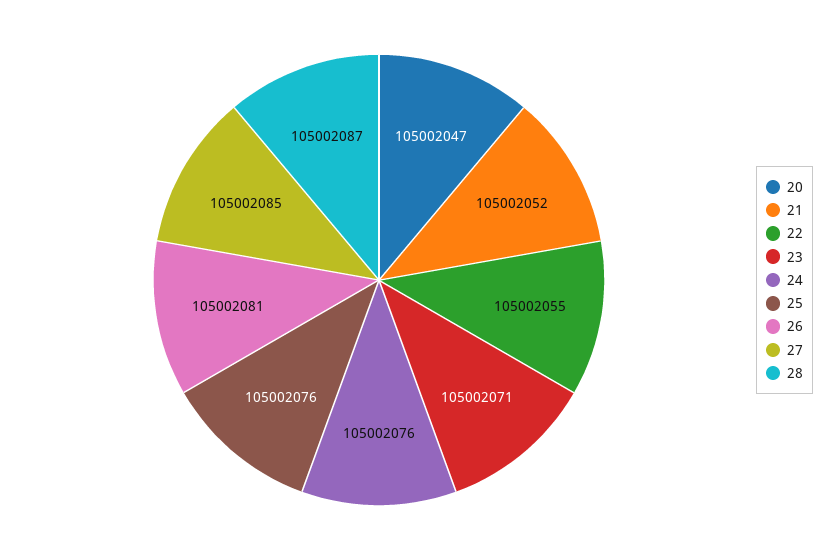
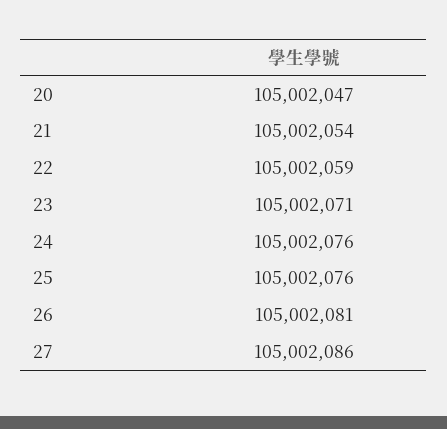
21: 105002052 -> 105002054
22: 105002055 -> 105002059
27: 105002085 -> 105002086
28: 105002087 -> none

